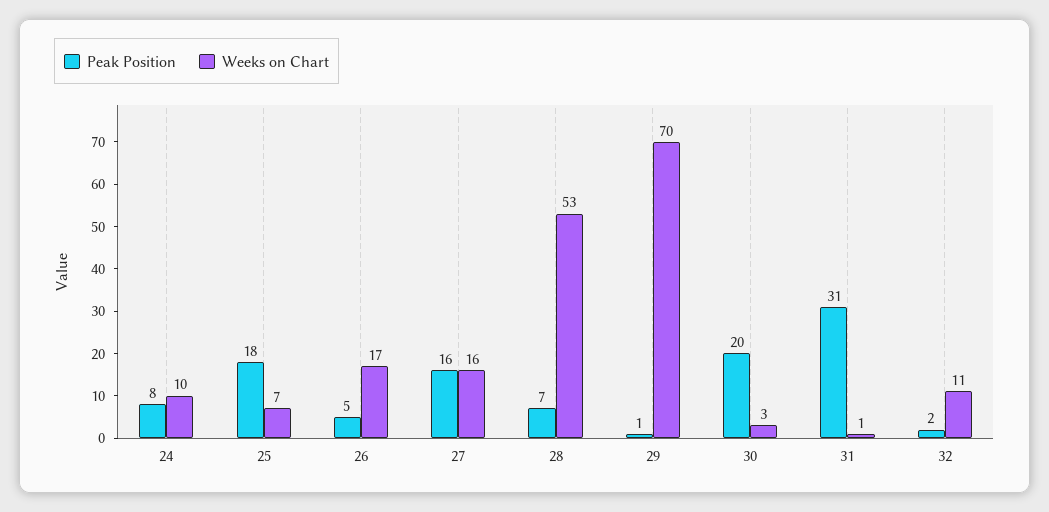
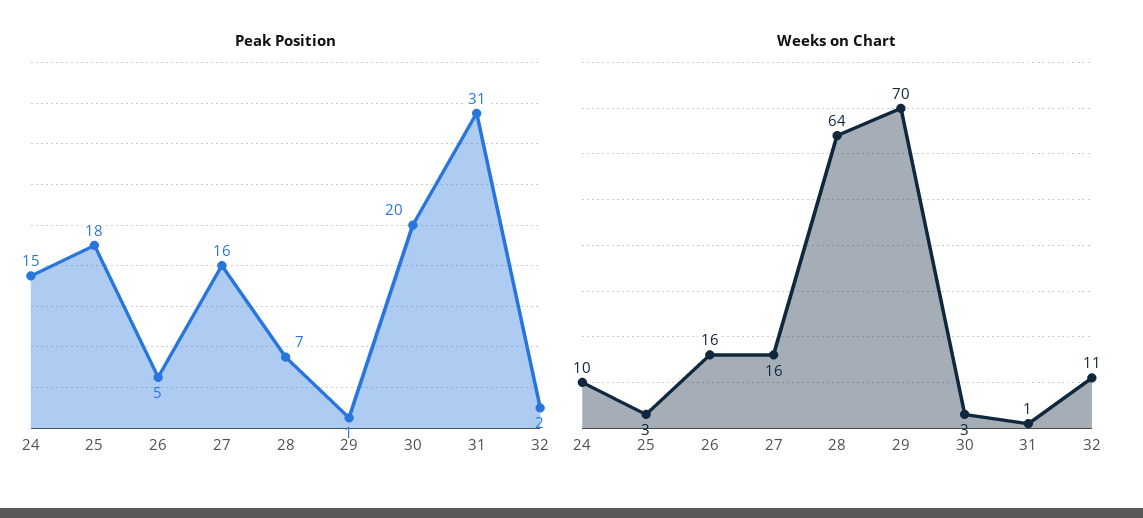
Peak Position, 24: 8 -> 15
Weeks on Chart, 25: 7 -> 3
Weeks on Chart, 26: 17 -> 16
Weeks on Chart, 28: 53 -> 64

